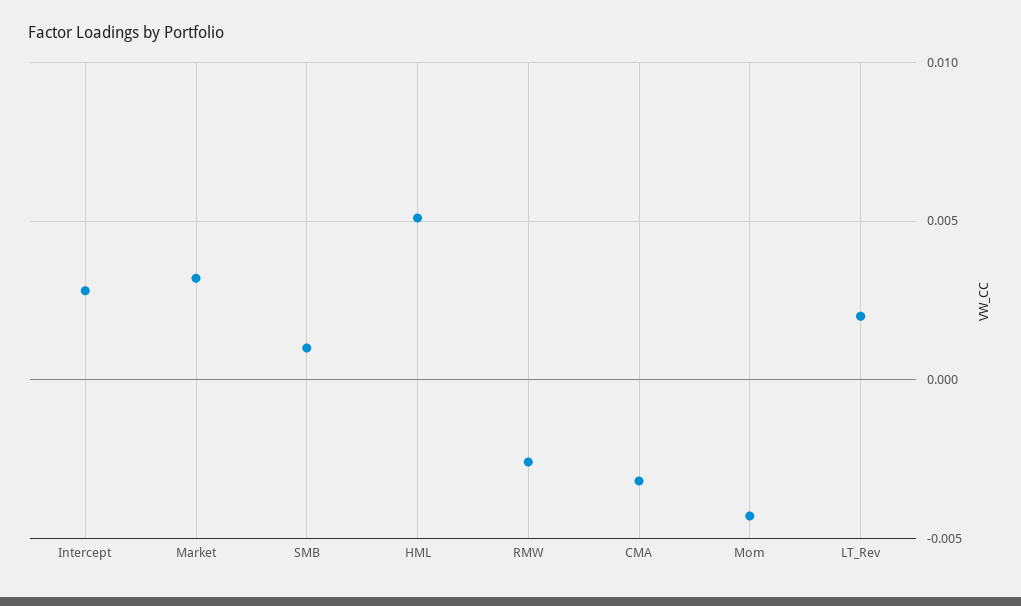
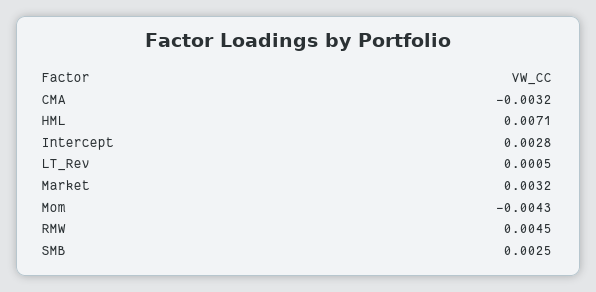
SMB: 0.001 -> 0.0025
HML: 0.005 -> 0.0071
RMW: -0.0025 -> 0.0045
LT_Rev: 0.002 -> 0.0005

